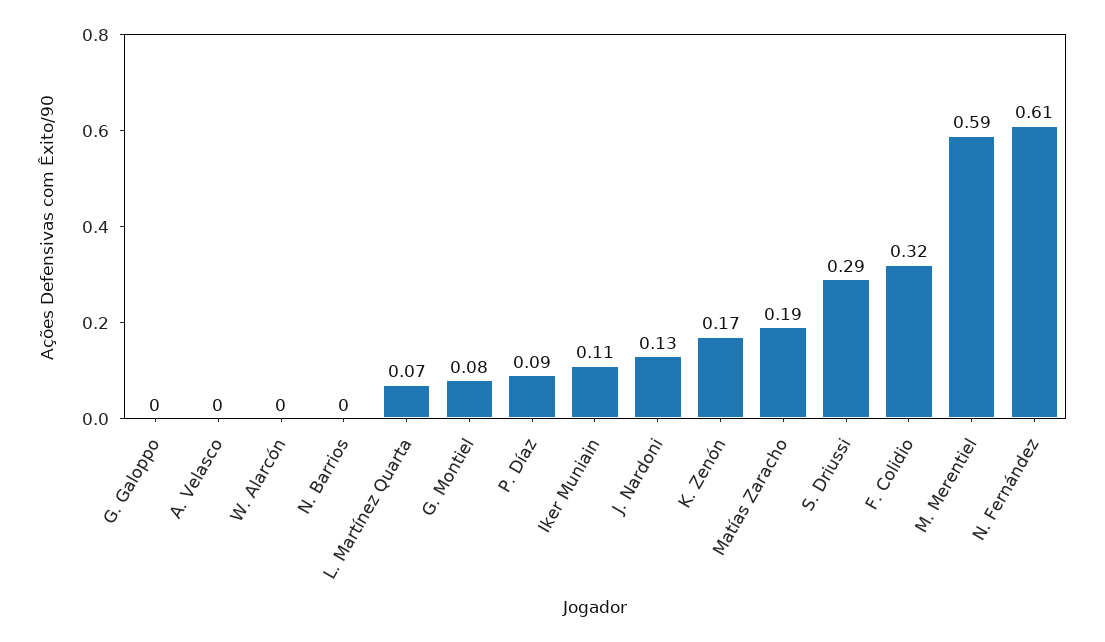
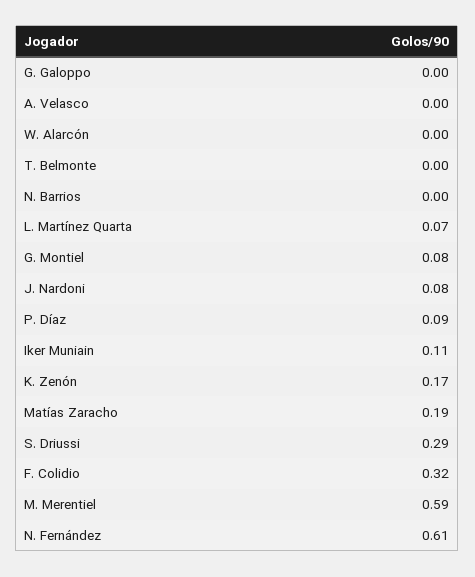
J. Nardoni: 0.13 -> 0.08
T. Belmonte: none -> 0

